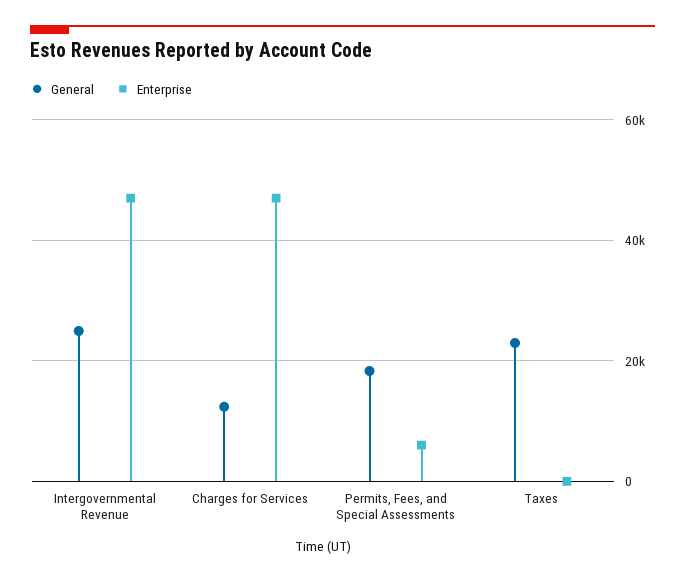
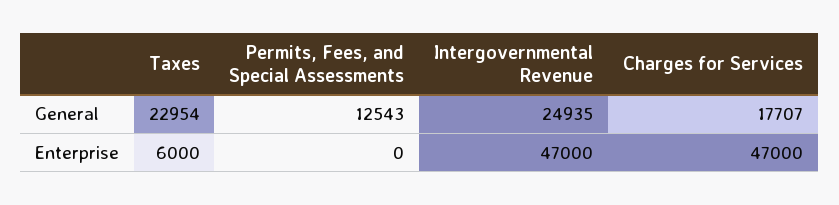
General, Charges for Services: 12000 -> 17707
General, Permits, Fees, and Special Assessments: 18000 -> 12543
Enterprise, Permits, Fees, and Special Assessments: 6000 -> 0
Enterprise, Taxes: 0 -> 6000

